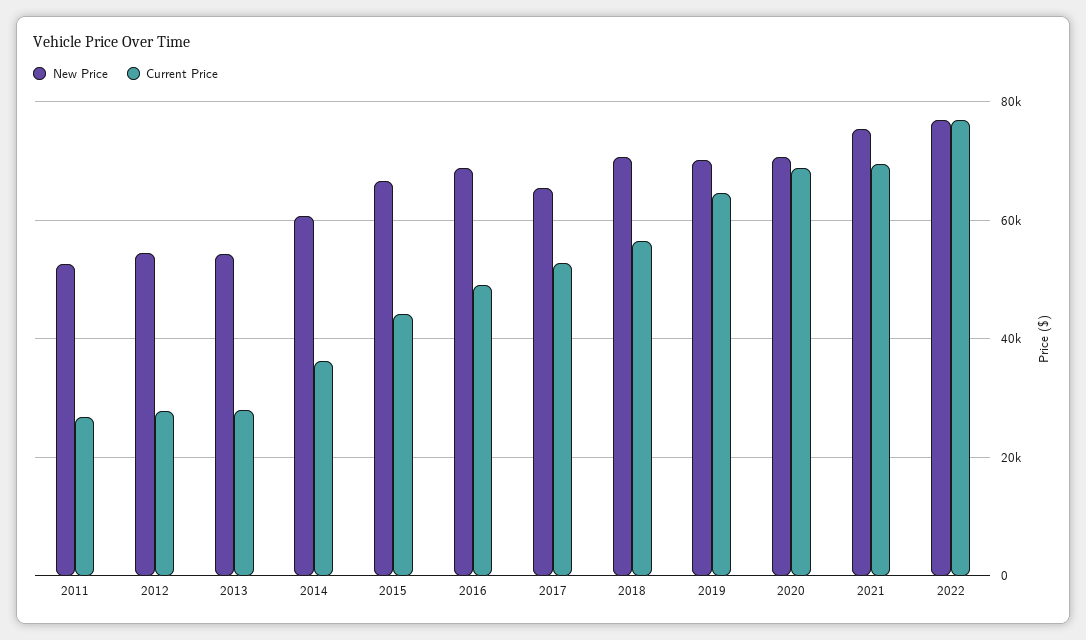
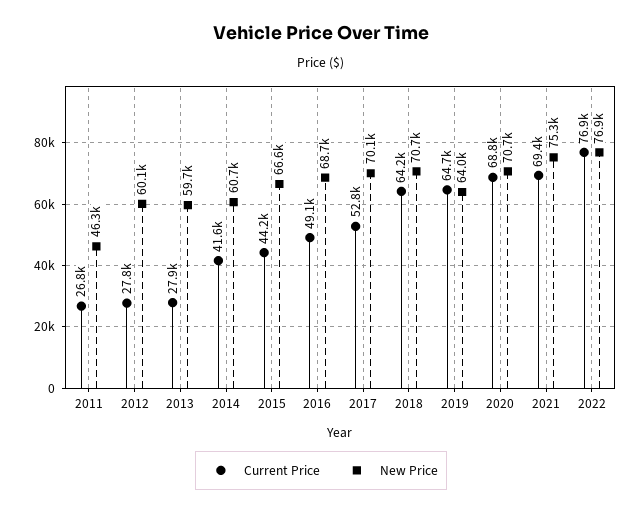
New Price, 2011: 52000 -> 46300
New Price, 2012: 54000 -> 60100
New Price, 2013: 54000 -> 59700
Current Price, 2014: 36000 -> 41600
New Price, 2017: 66000 -> 70100
Current Price, 2018: 56000 -> 64200
New Price, 2019: 70000 -> 64000

